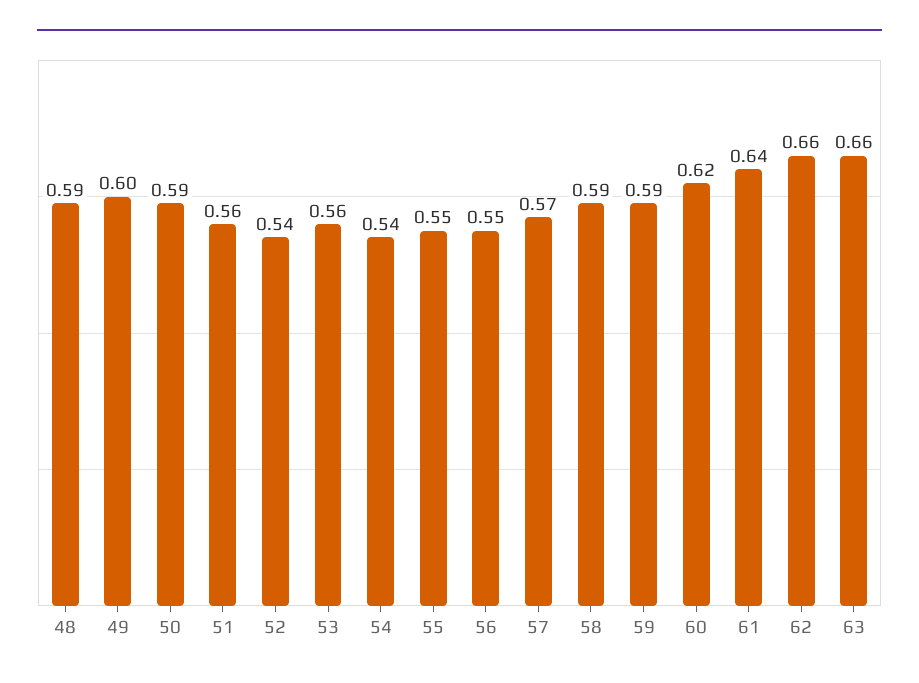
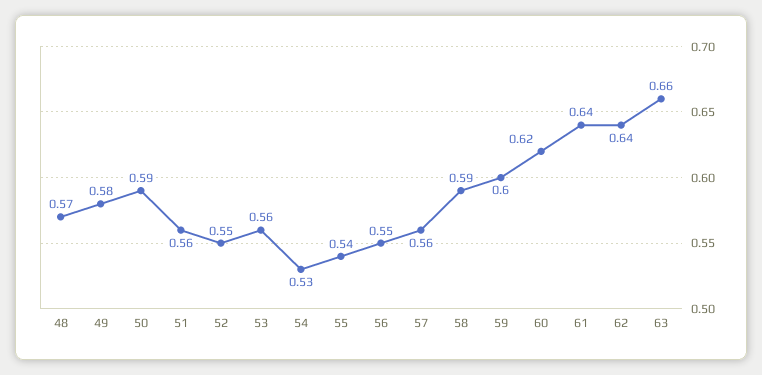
48: 0.59 -> 0.57
49: 0.6 -> 0.58
52: 0.54 -> 0.55
54: 0.54 -> 0.53
55: 0.55 -> 0.54
57: 0.57 -> 0.56
59: 0.59 -> 0.6
62: 0.66 -> 0.64

